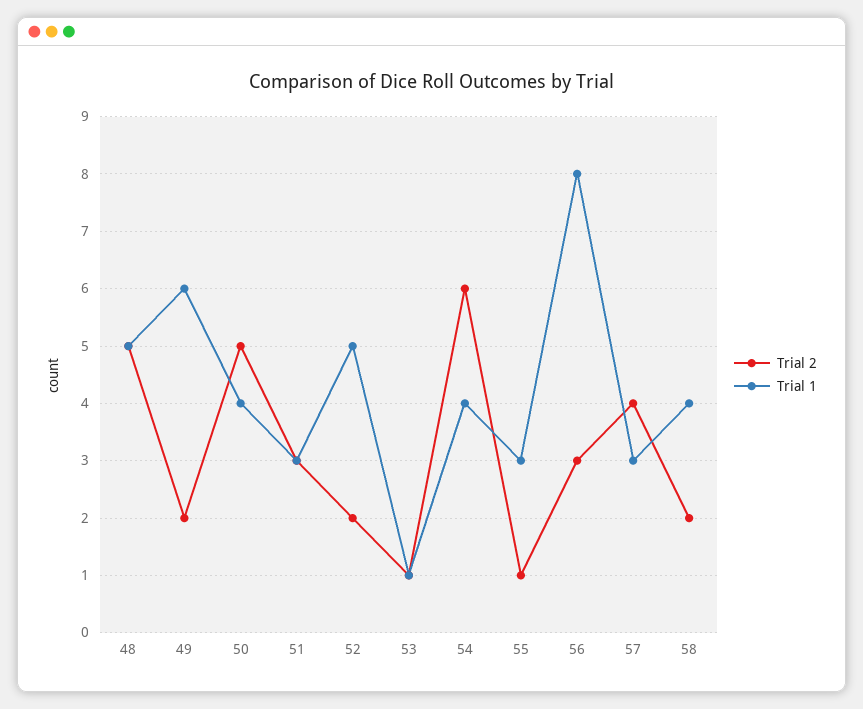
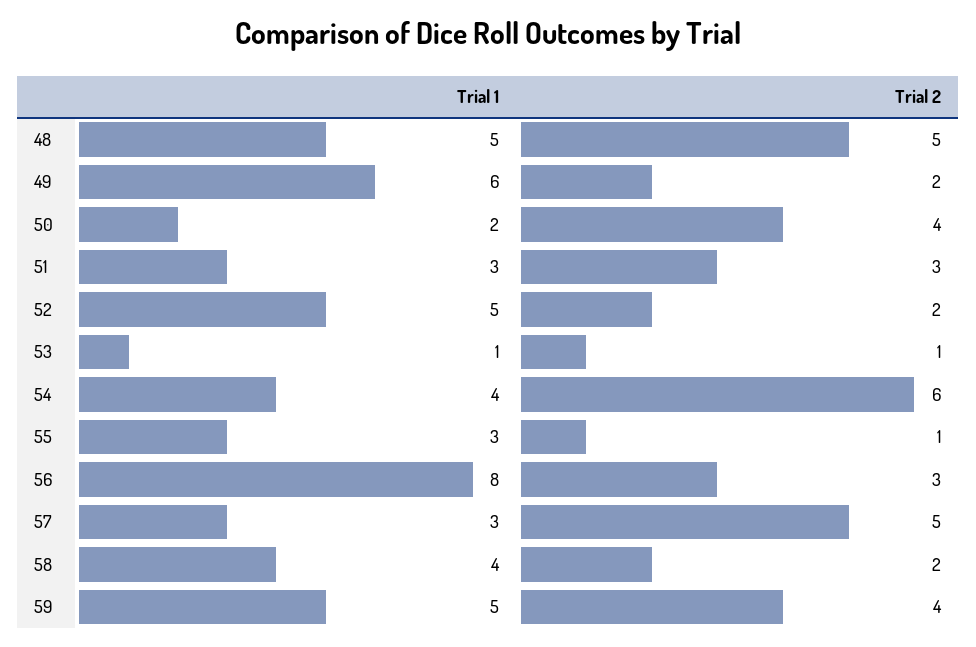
Trial 2, 50: 5 -> 4
Trial 1, 50: 4 -> 2
Trial 2, 57: 4 -> 5
Trial 1, 59: none -> 5
Trial 2, 59: none -> 4

